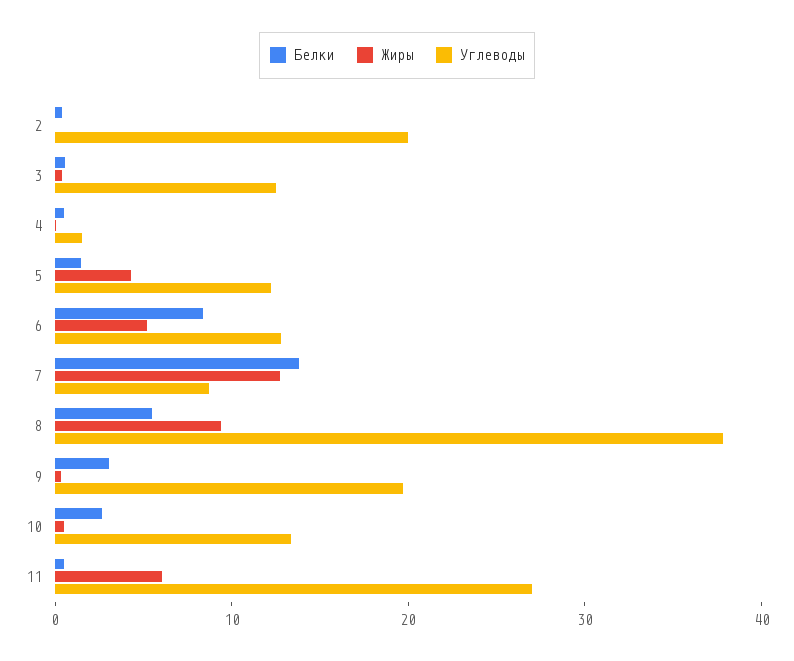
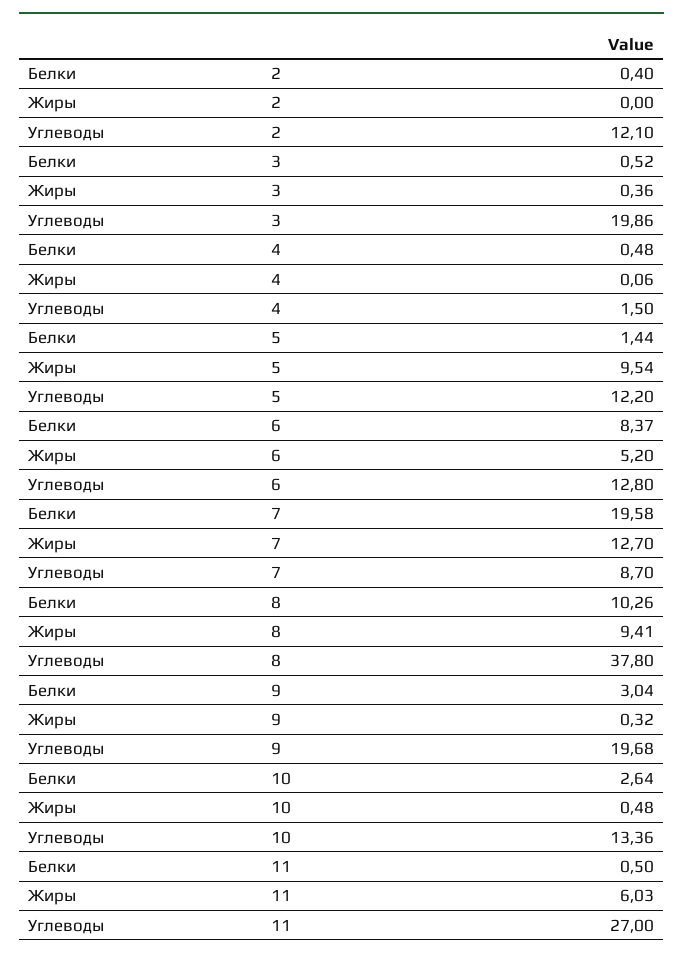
Углеводы, 2: 20 -> 12.1
Углеводы, 3: 12 -> 19.86
Жиры, 5: 4 -> 9.54
Белки, 7: 14 -> 19.58
Белки, 8: 6 -> 10.26

